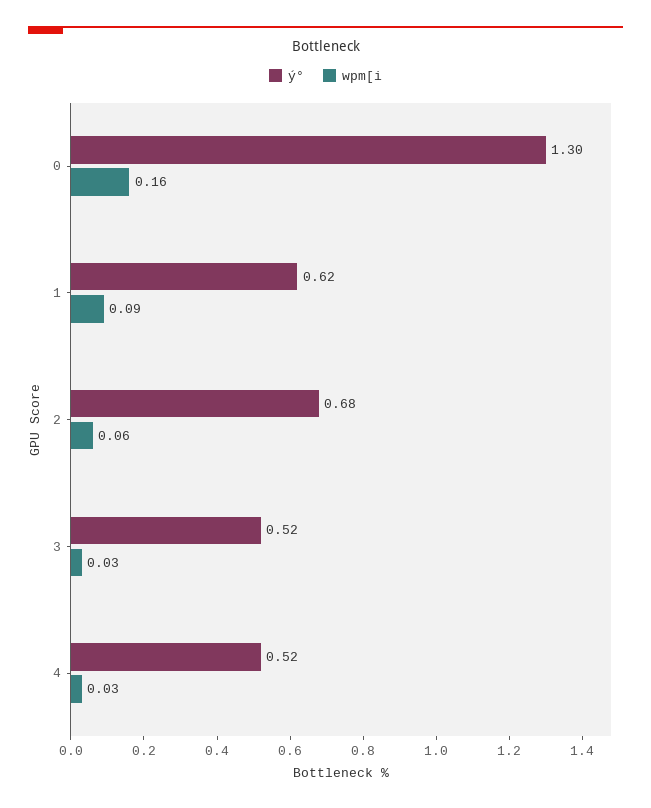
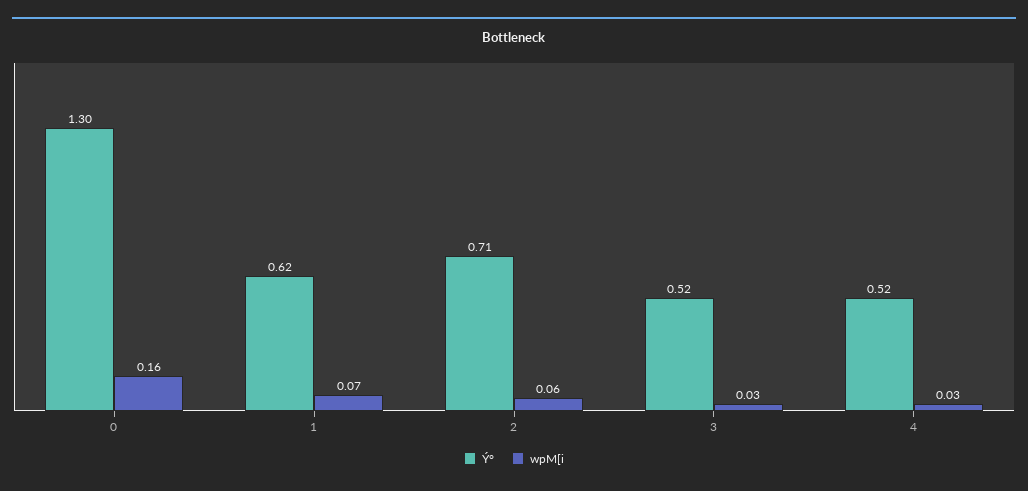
wpm[i, 1: 0.09 -> 0.07
ý°, 2: 0.68 -> 0.71

